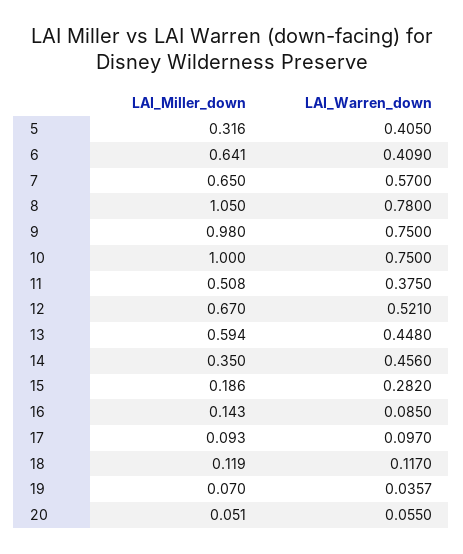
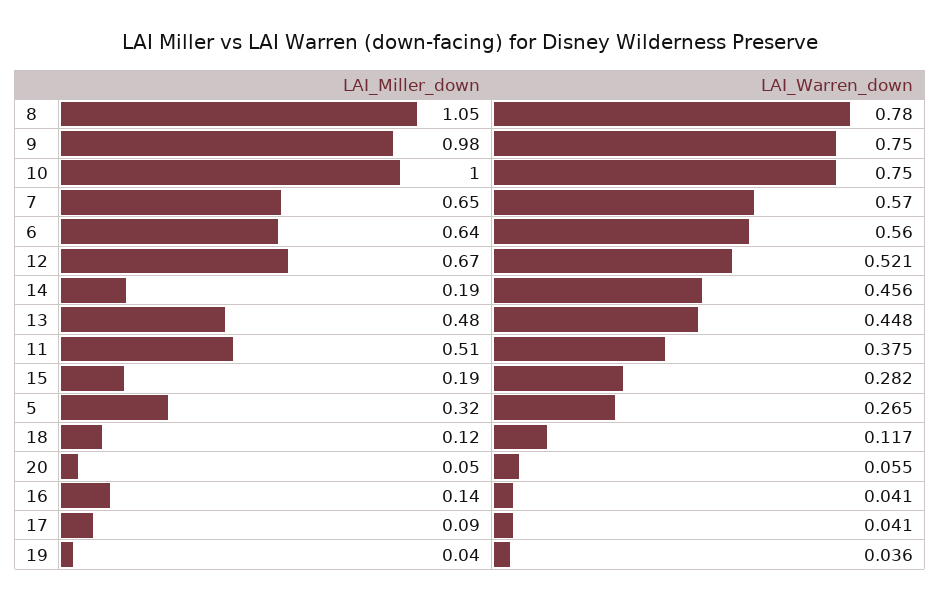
LAI_Warren_down, 5: 0.405 -> 0.265
LAI_Warren_down, 6: 0.409 -> 0.56
LAI_Miller_down, 13: 0.594 -> 0.48
LAI_Miller_down, 14: 0.35 -> 0.19
LAI_Warren_down, 16: 0.085 -> 0.041
LAI_Warren_down, 17: 0.097 -> 0.041
LAI_Miller_down, 19: 0.07 -> 0.04

